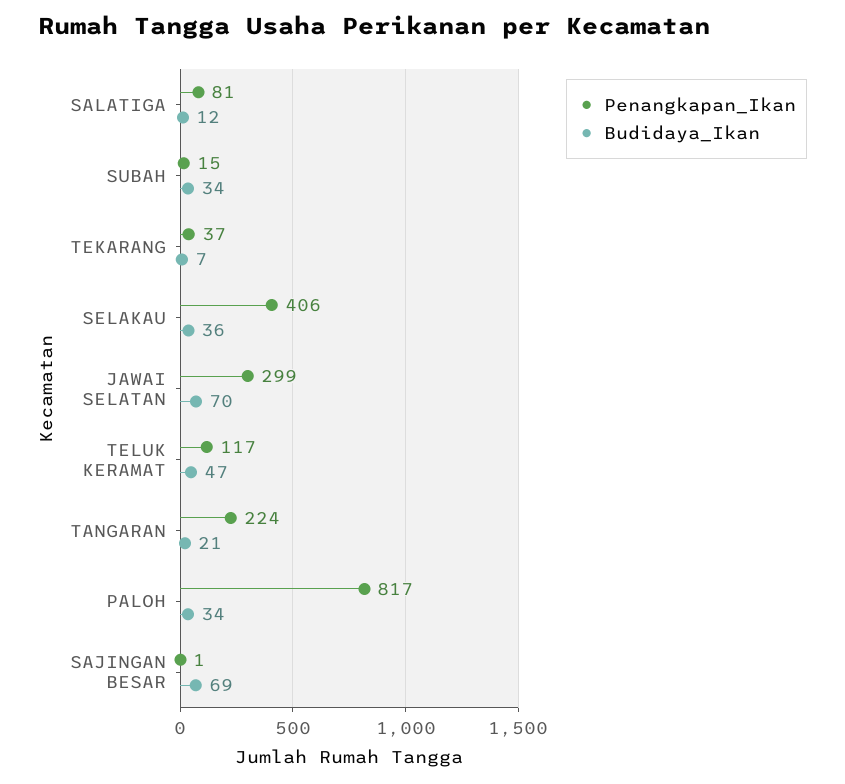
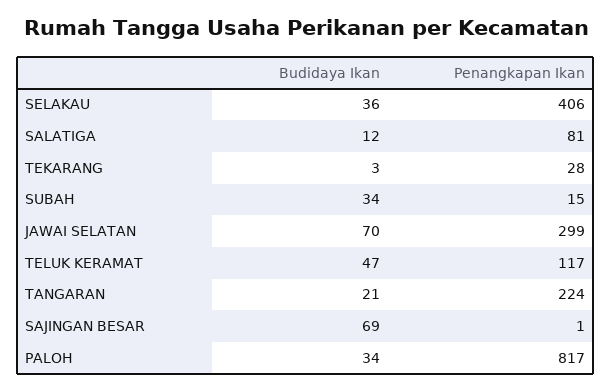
Penangkapan_Ikan, TEKARANG: 37 -> 28
Budidaya_Ikan, TEKARANG: 7 -> 3

